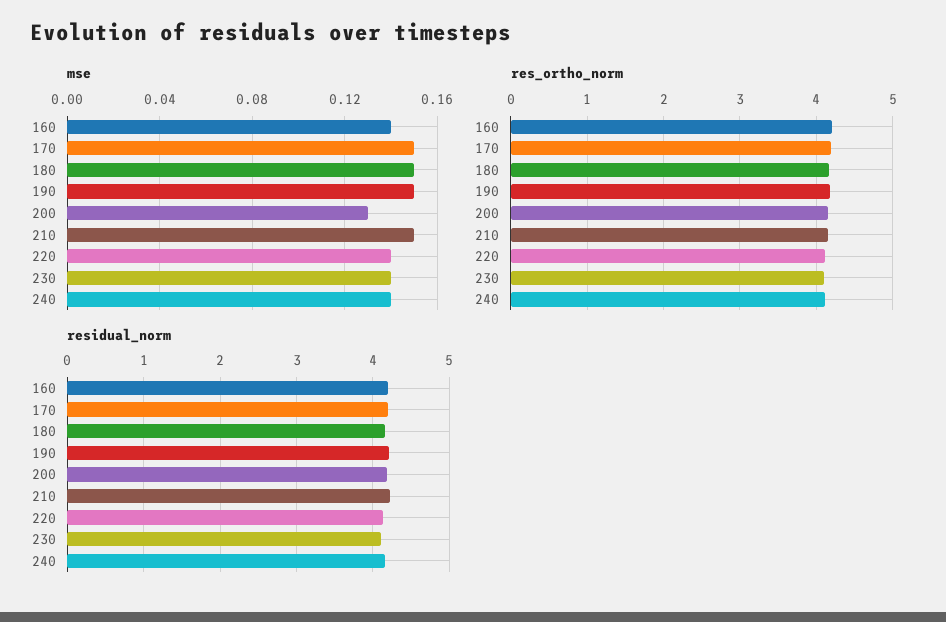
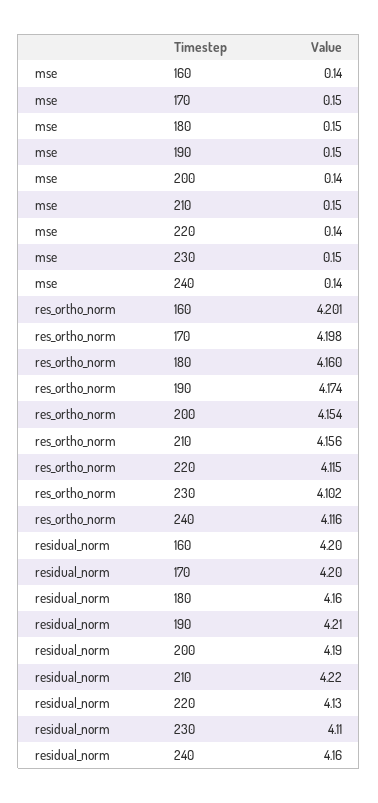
mse, 200: 0.13 -> 0.14
mse, 230: 0.14 -> 0.15

